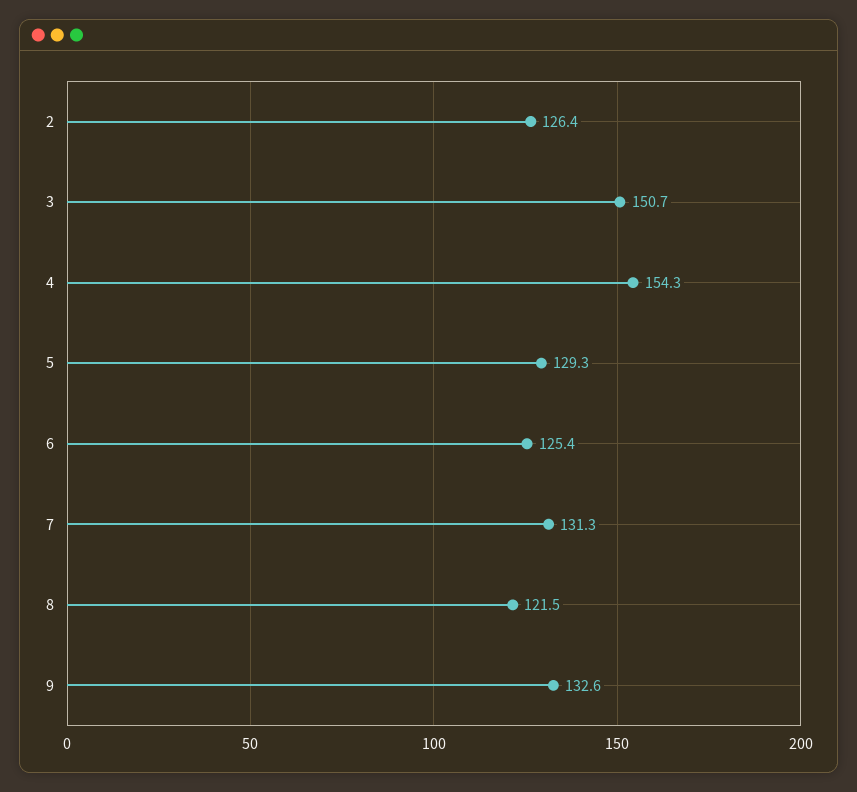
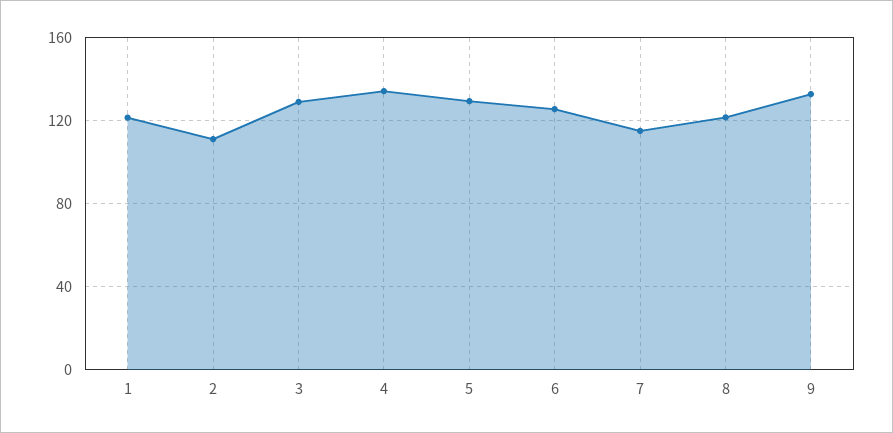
2: 126.4 -> 110
3: 150.7 -> 130
4: 154.3 -> 135
7: 131.3 -> 115
1: none -> 120

